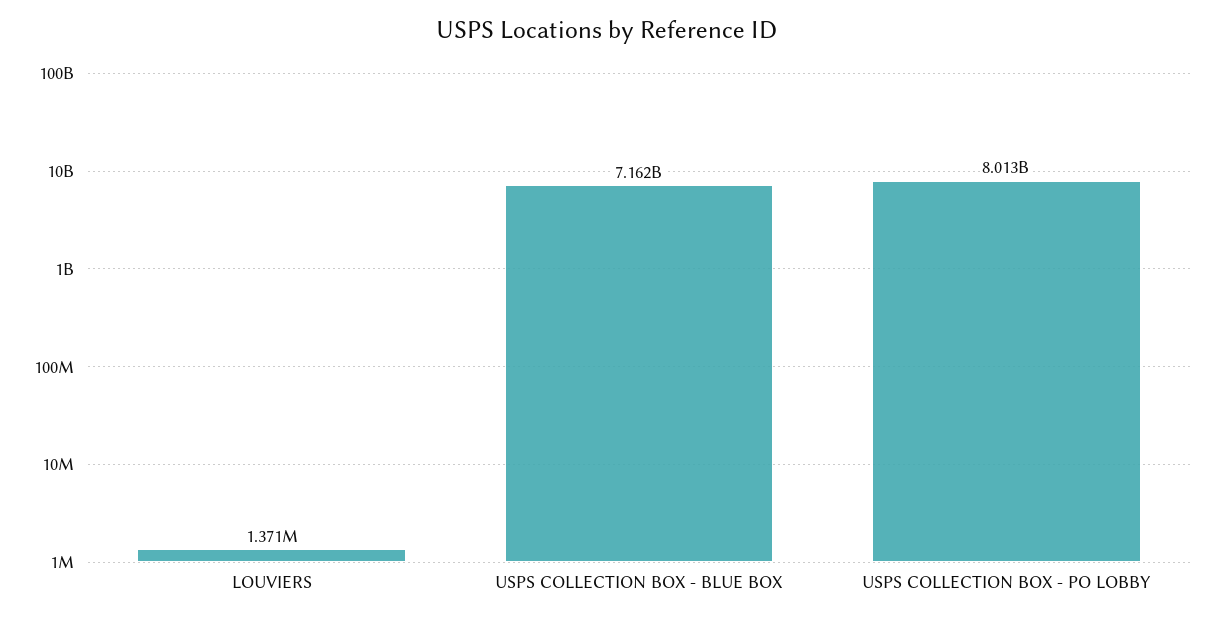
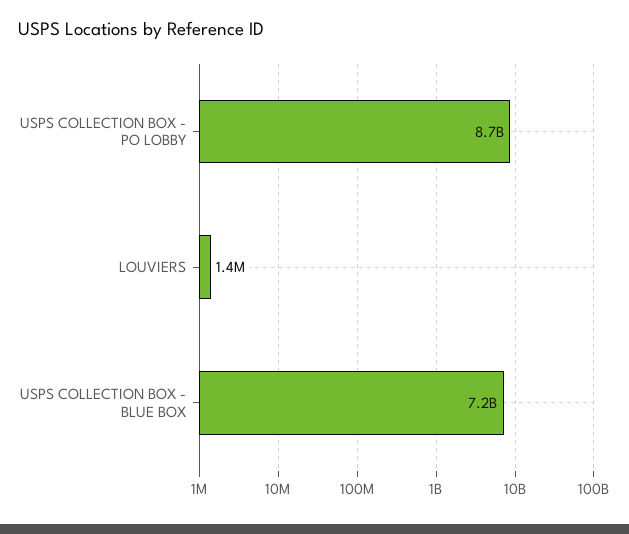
USPS COLLECTION BOX - PO LOBBY: 8013000000 -> 8700000000

